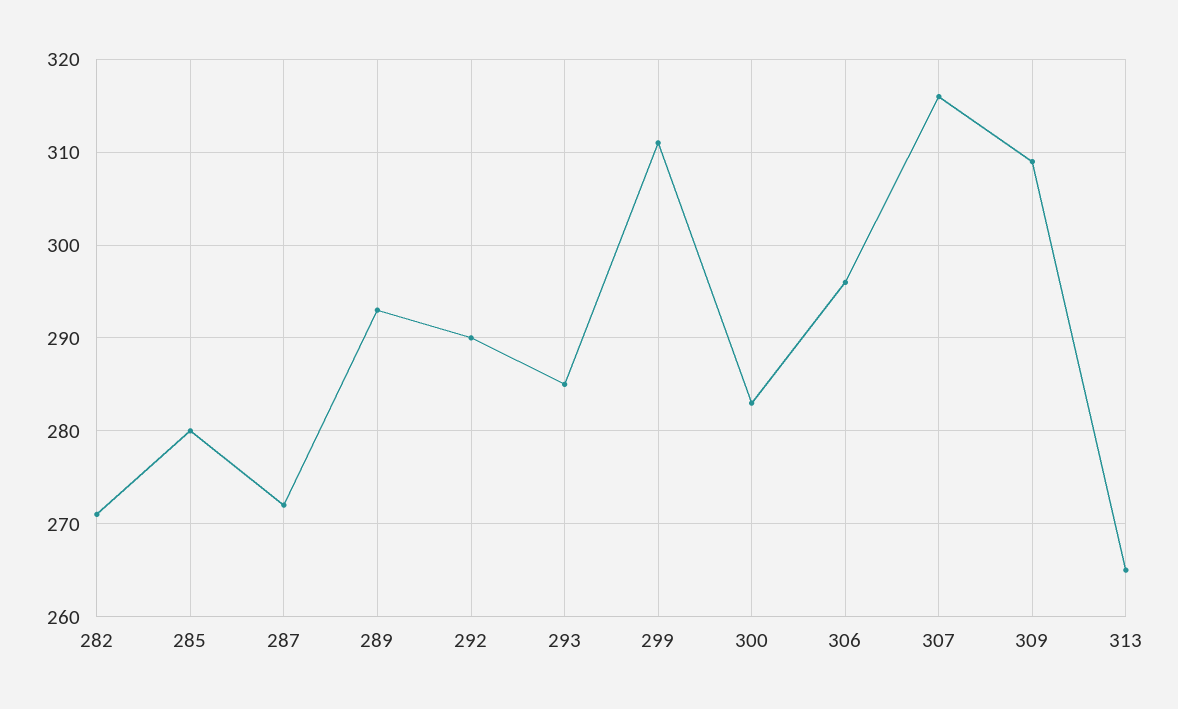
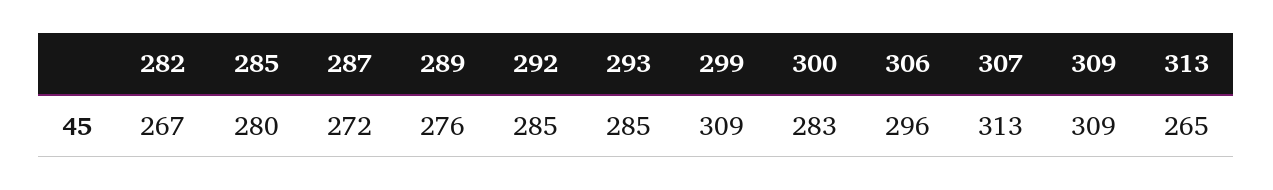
282: 271 -> 267
289: 293 -> 276
292: 290 -> 285
299: 311 -> 309
307: 316 -> 313

